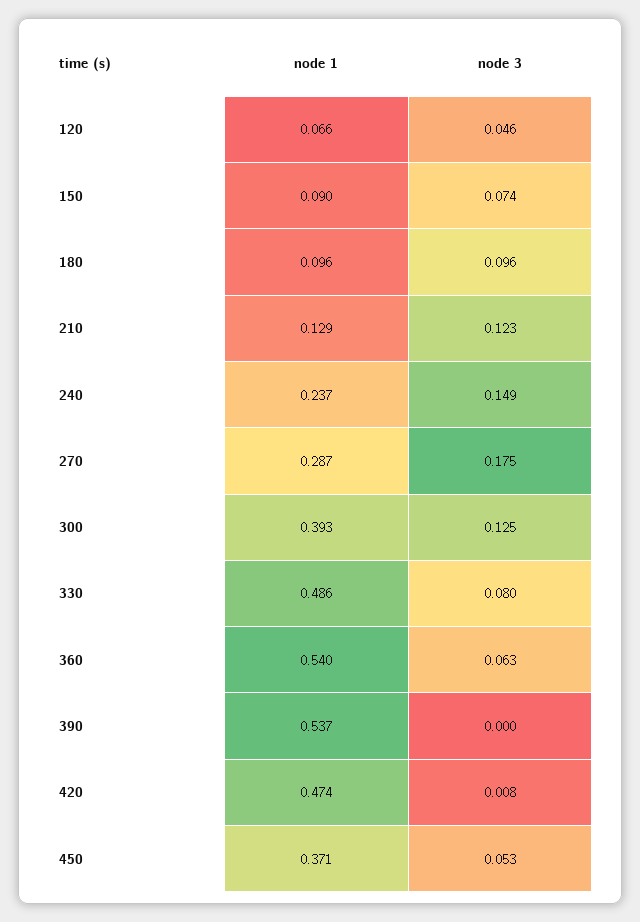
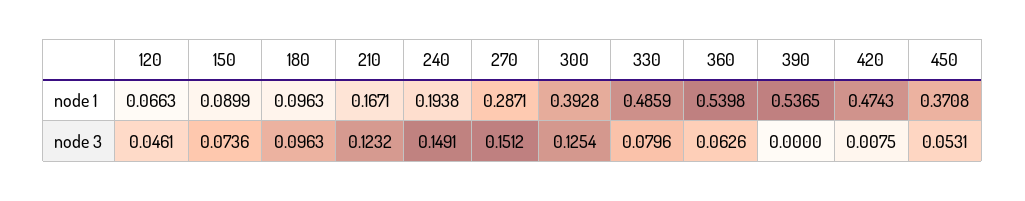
node 1, 210: 0.129 -> 0.1671
node 1, 240: 0.237 -> 0.1938
node 3, 270: 0.175 -> 0.1512

